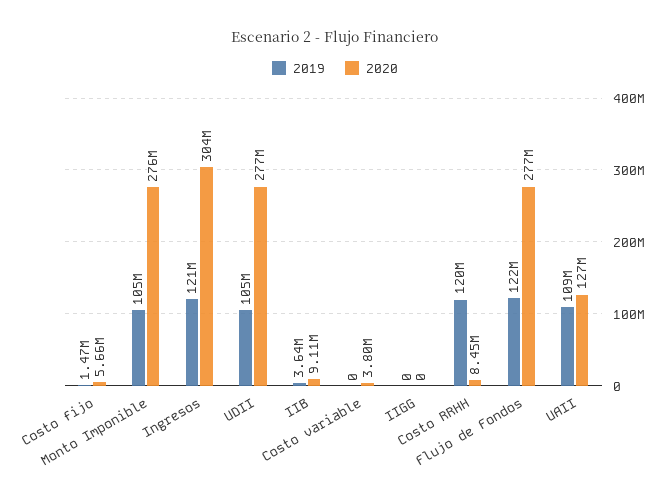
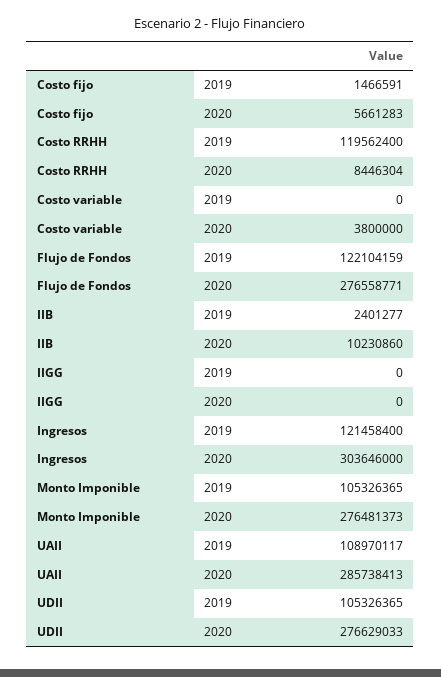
2019, IIB: 3640000 -> 2401277
2020, IIB: 9110000 -> 10230860
2020, UAII: 127000000 -> 285738413

